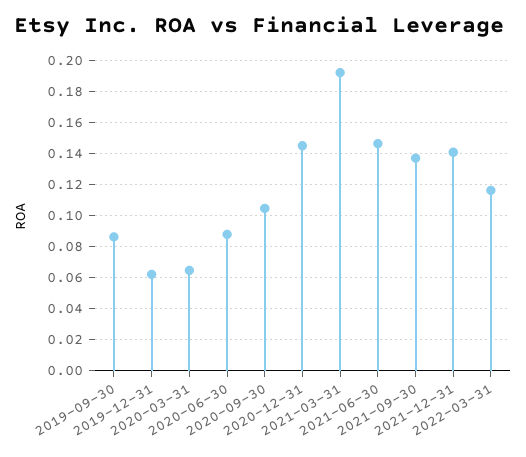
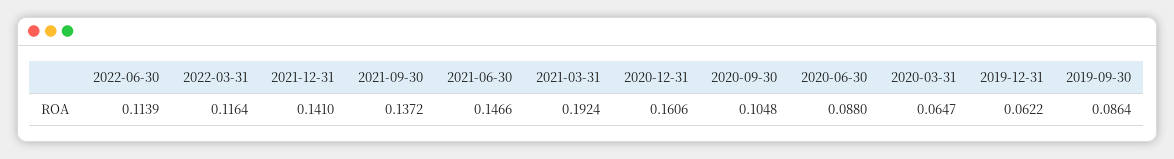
2020-12-31: 0.145 -> 0.1606
2022-06-30: none -> 0.1139

